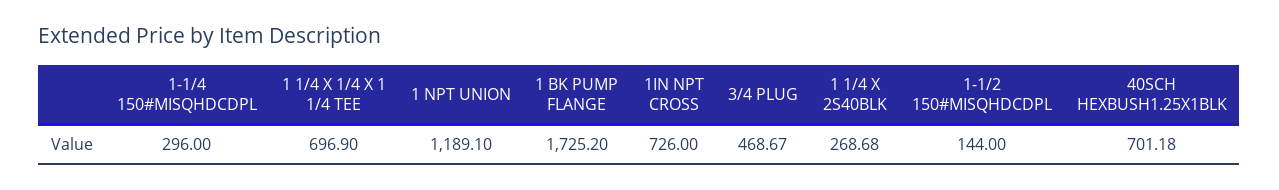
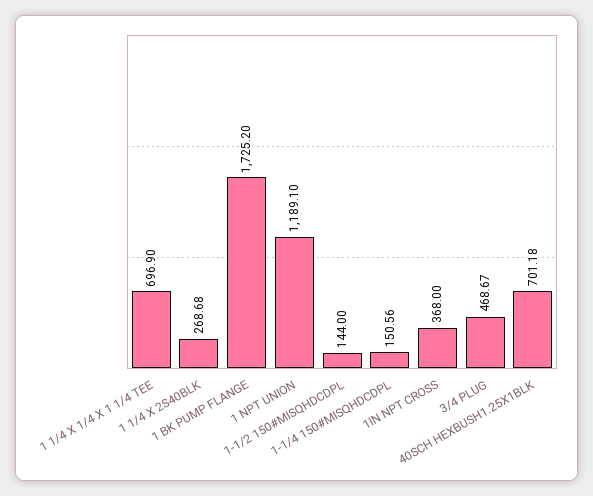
1-1/4 150#MISQHDCDPL: 296 -> 150.56
1IN NPT CROSS: 726 -> 368

